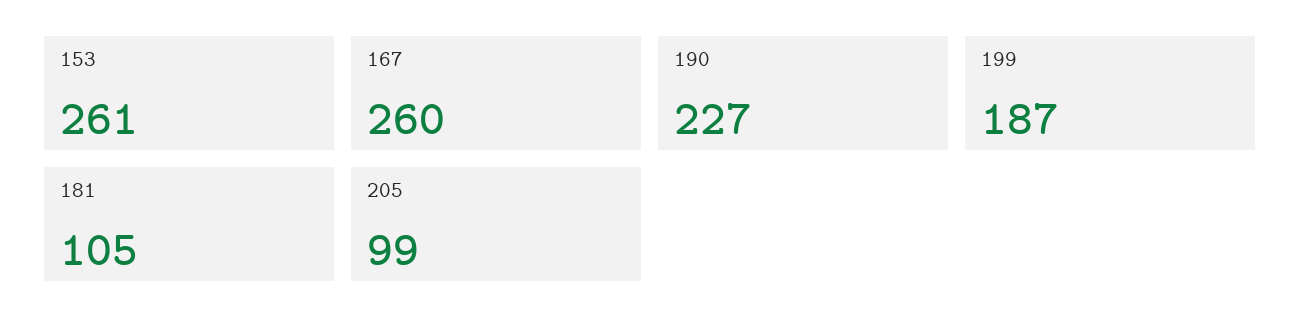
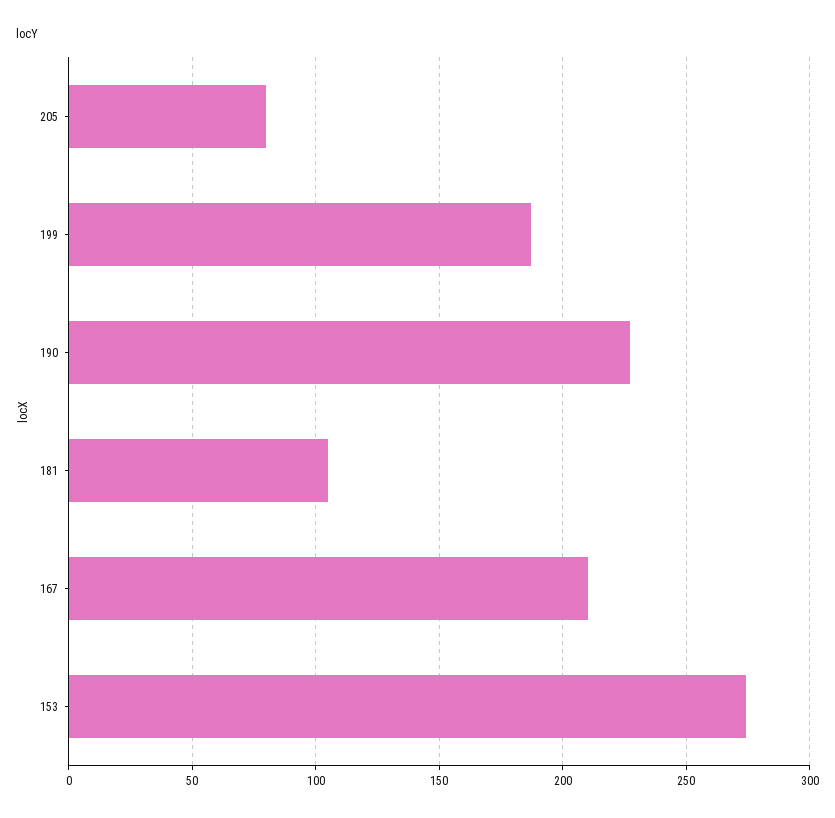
153: 261 -> 275
167: 260 -> 210
205: 99 -> 80

